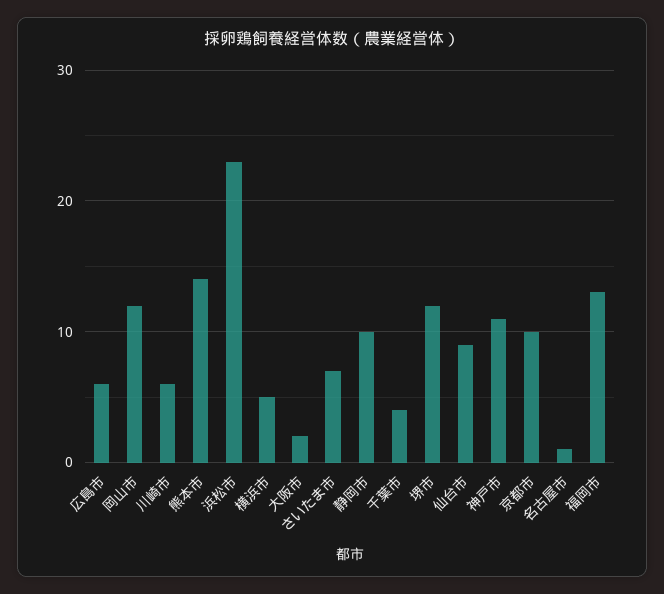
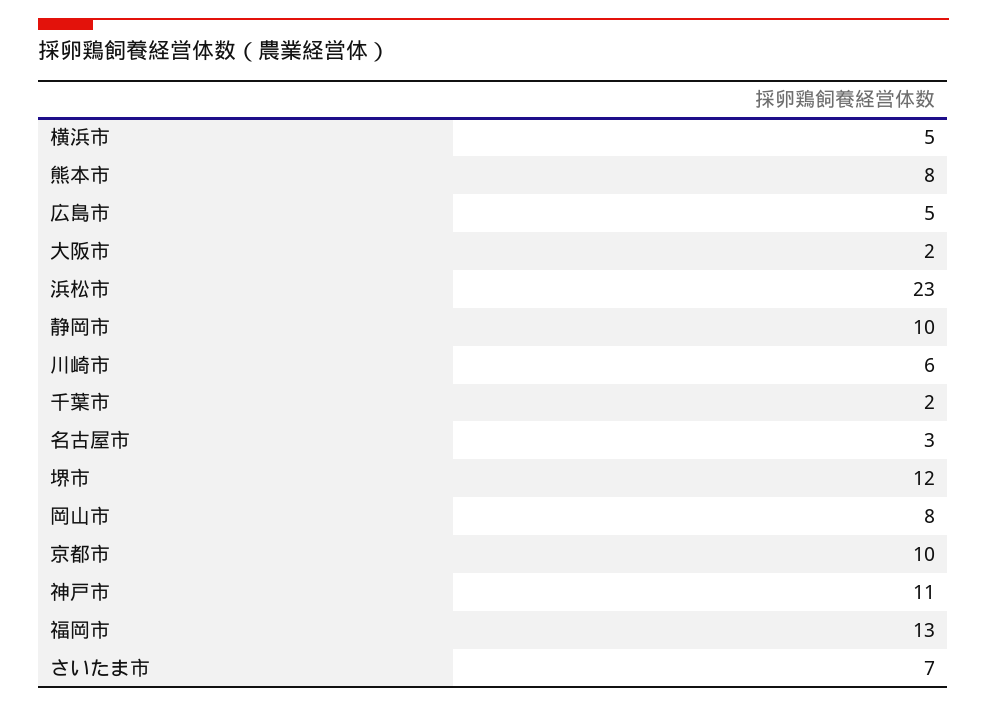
広島市: 6 -> 5
岡山市: 12 -> 8
熊本市: 14 -> 8
千葉市: 4 -> 2
仙台市: 9 -> none
名古屋市: 1 -> 3

